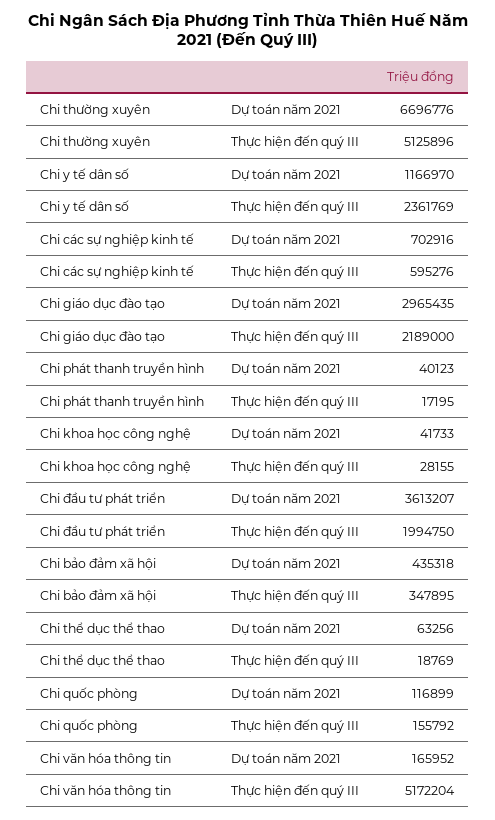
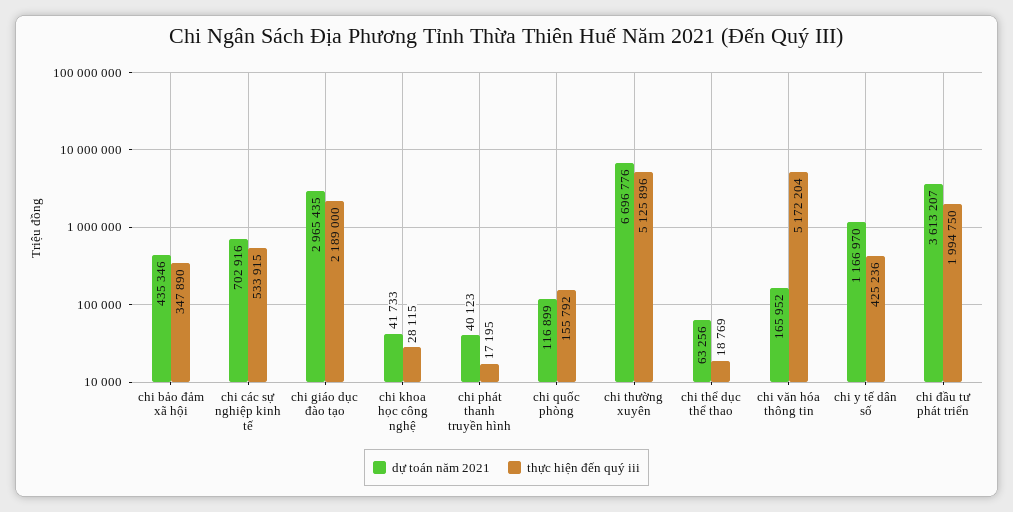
Thực hiện đến quý III, Chi y tế dân số: 2361769 -> 425236
Thực hiện đến quý III, Chi các sự nghiệp kinh tế: 595276 -> 533915
Thực hiện đến quý III, Chi khoa học công nghệ: 28155 -> 28115
Dự toán năm 2021, Chi bảo đảm xã hội: 435318 -> 435346
Thực hiện đến quý III, Chi bảo đảm xã hội: 347895 -> 347890

